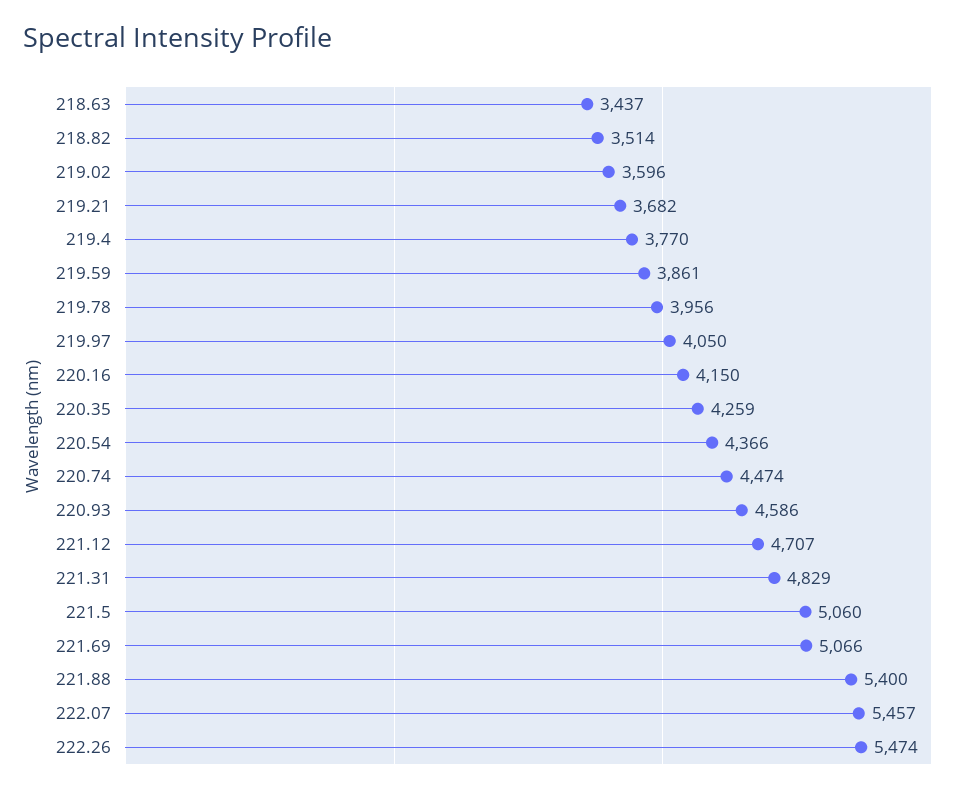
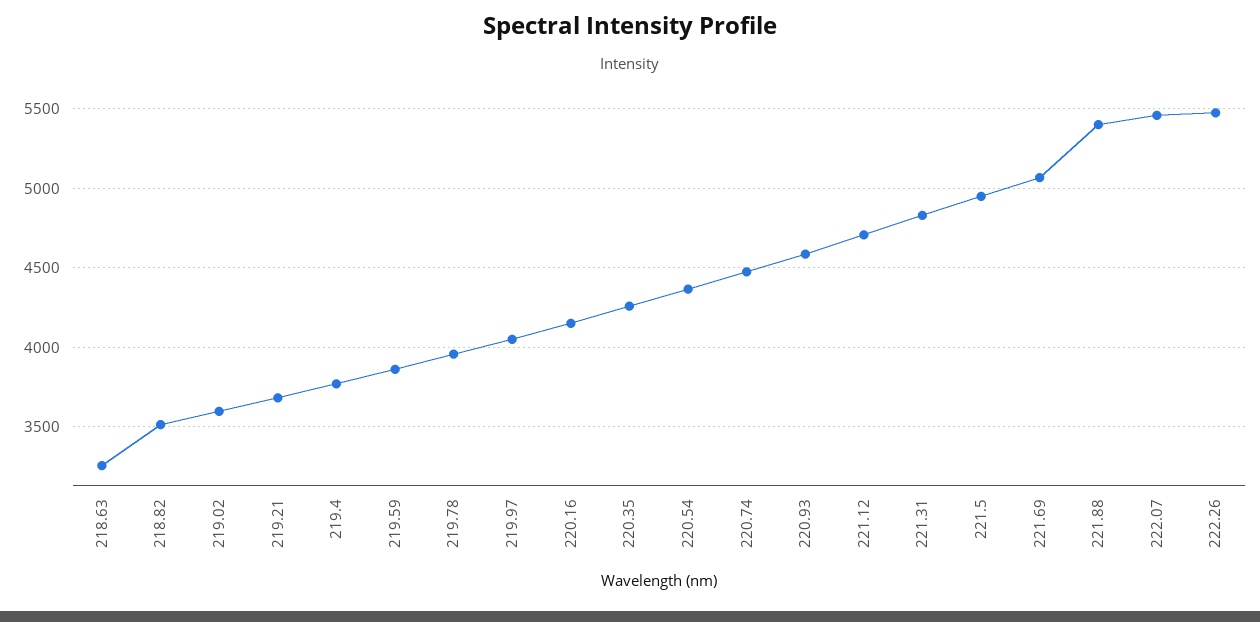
218.63: 3437 -> 3250
221.5: 5060 -> 4950

